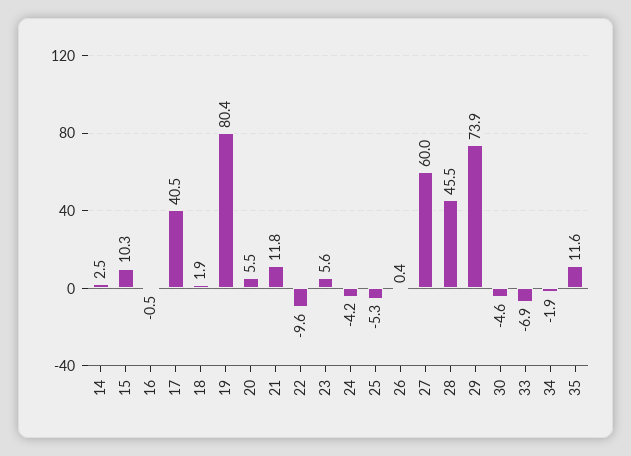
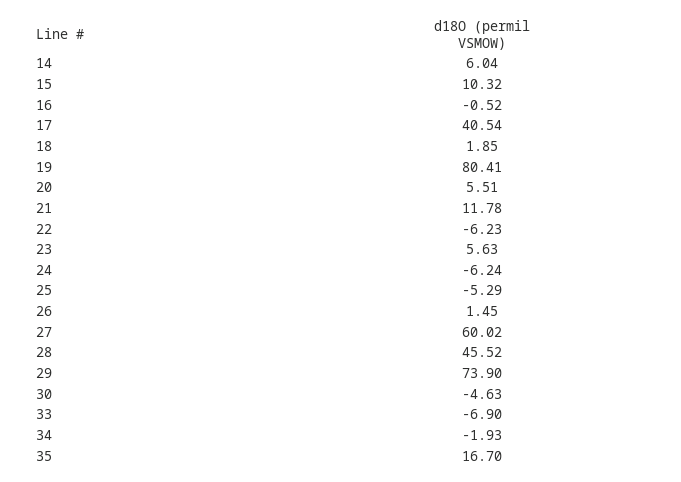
14: 2.5 -> 6.04
22: -9.6 -> -6.23
24: -4.2 -> -6.24
26: 0.4 -> 1.45
35: 11.6 -> 16.7

